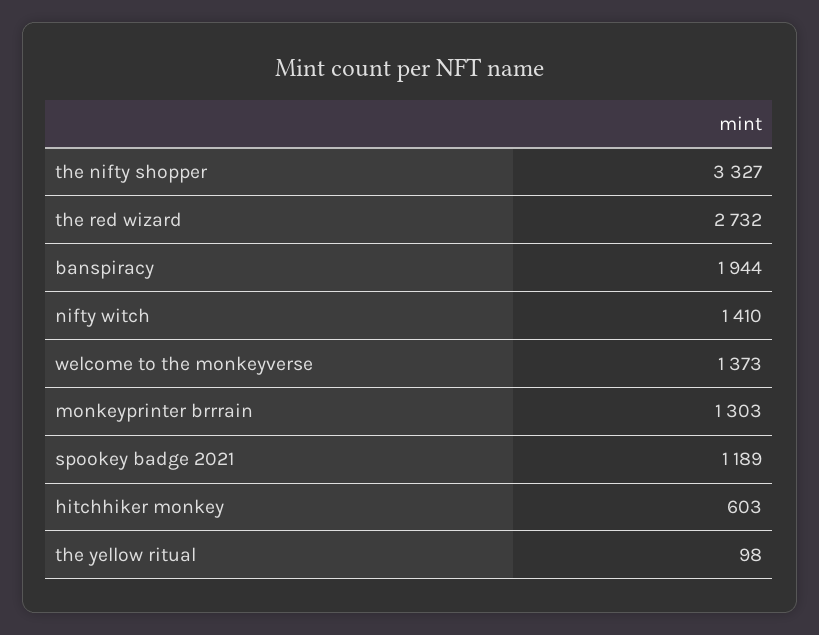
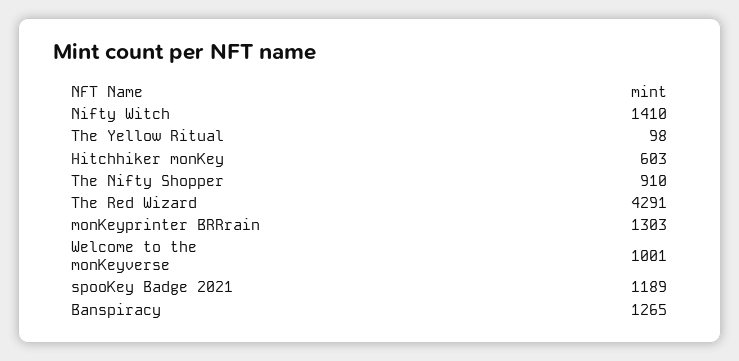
the nifty shopper: 3327 -> 910
the red wizard: 2732 -> 4291
banspiracy: 1944 -> 1265
welcome to the monkeyverse: 1373 -> 1001

